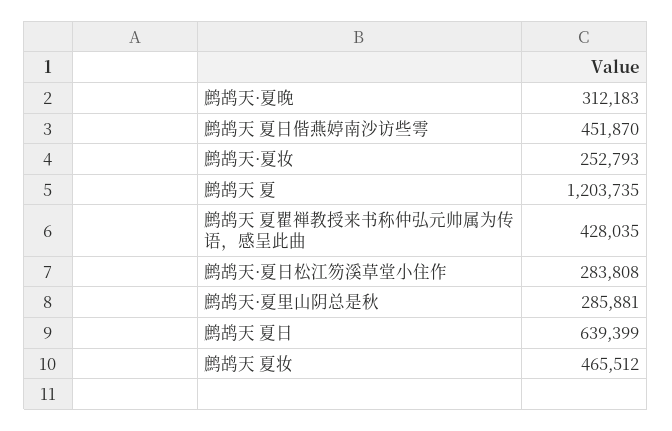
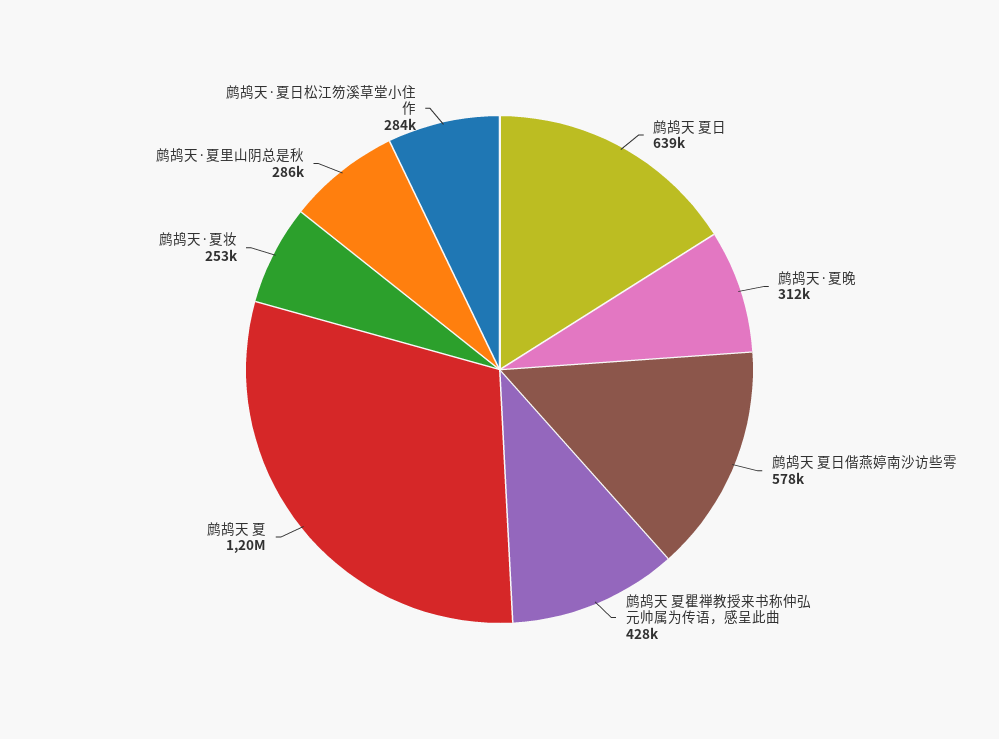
鹧鸪天 夏日偕燕婷南沙访些雩: 451870 -> 578000
鹧鸪天 夏妆: 465512 -> none

